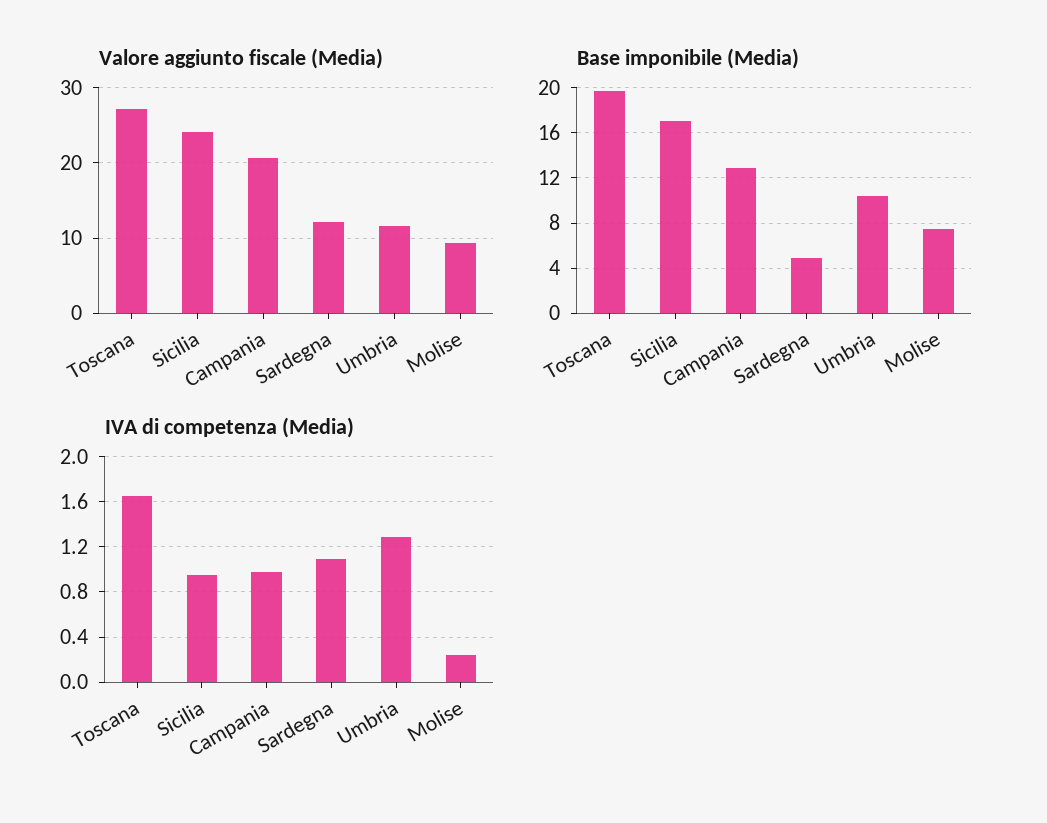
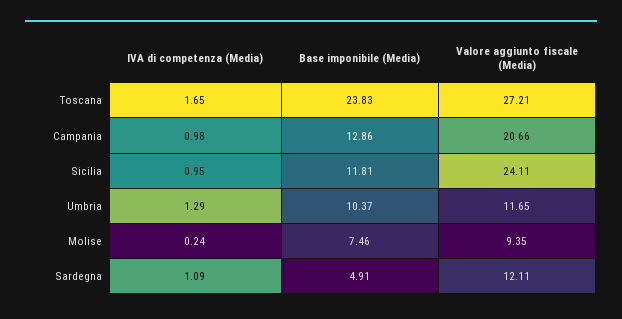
Base imponibile (Media), Toscana: 20 -> 23.83
Base imponibile (Media), Sicilia: 17 -> 11.81

